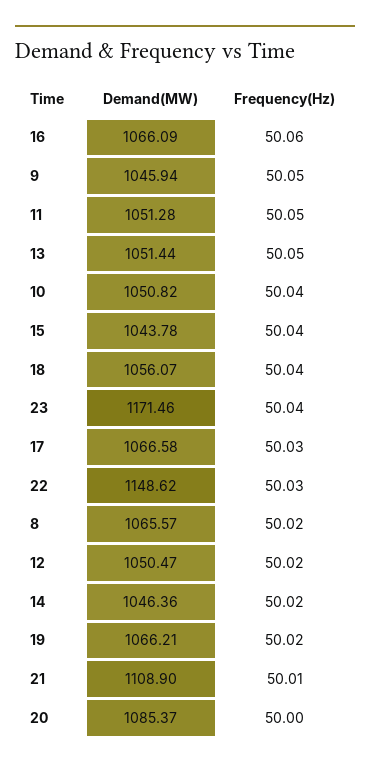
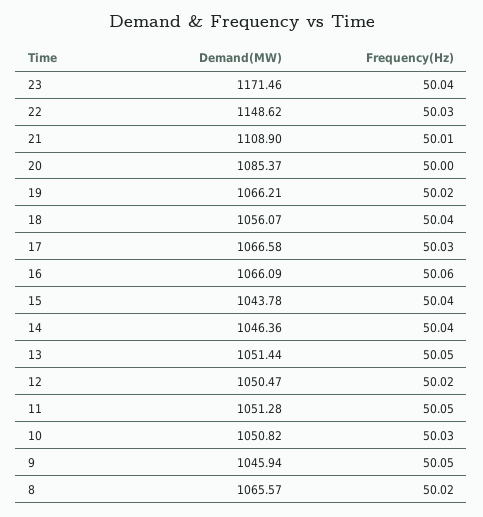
Frequency(Hz), 10: 50.04 -> 50.03
Frequency(Hz), 14: 50.02 -> 50.04

